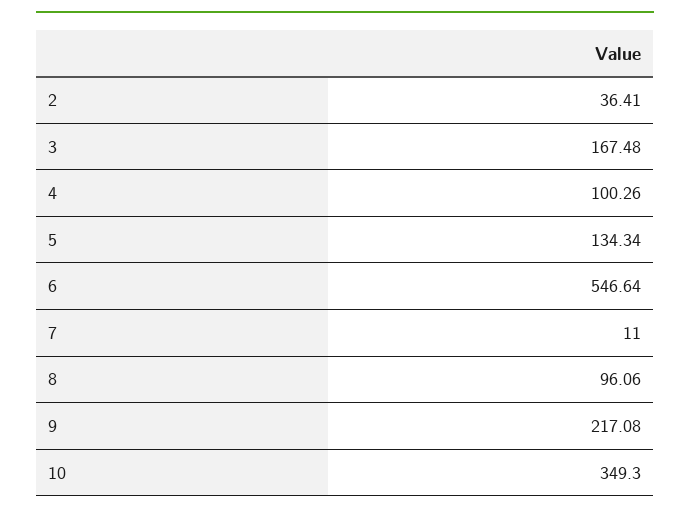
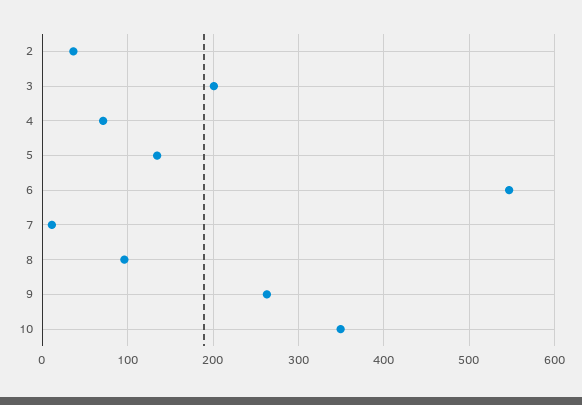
3: 167.48 -> 200
4: 100.26 -> 70
9: 217.08 -> 260

